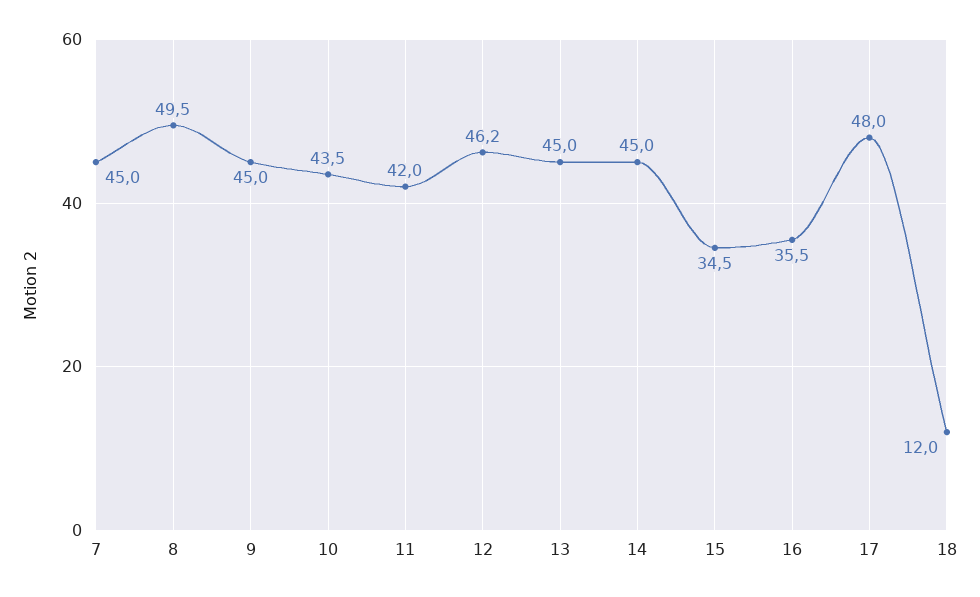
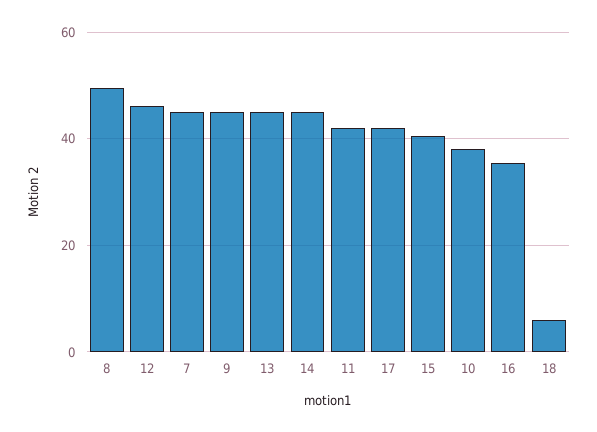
10: 43.5 -> 38
15: 34.5 -> 40
17: 48 -> 42
18: 12 -> 6

